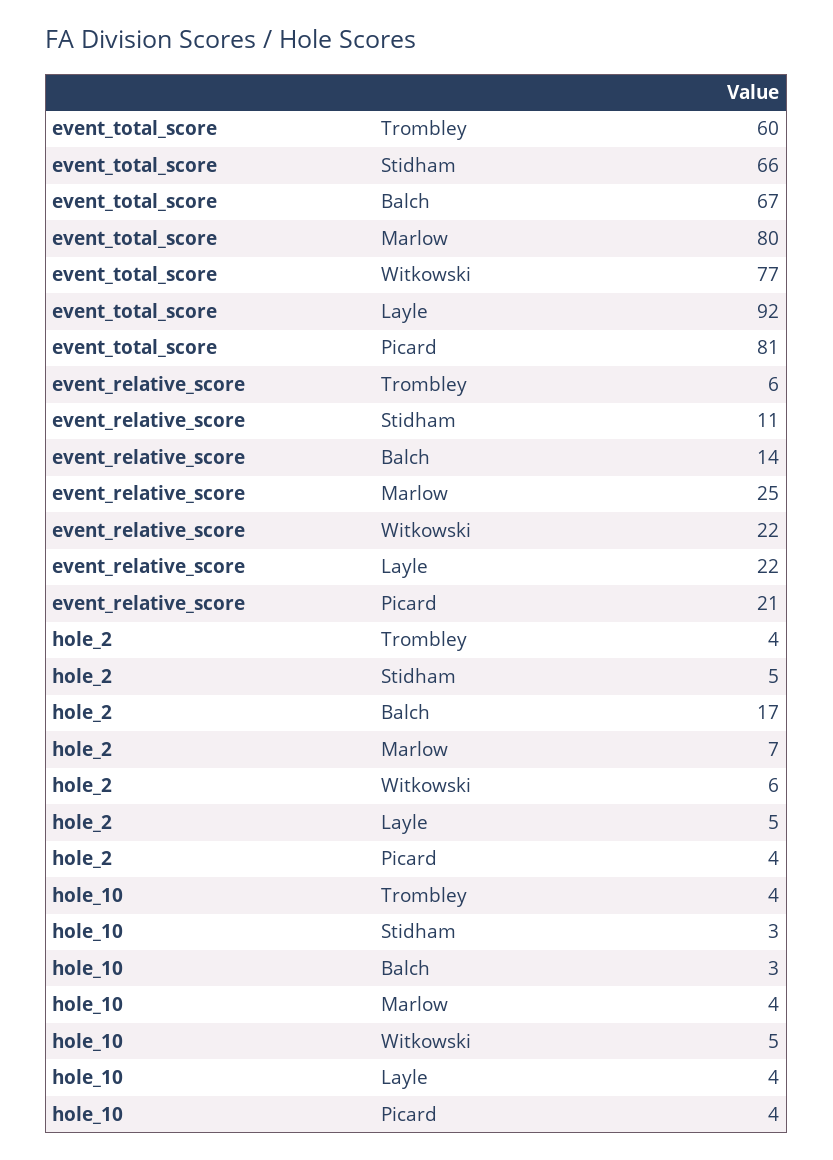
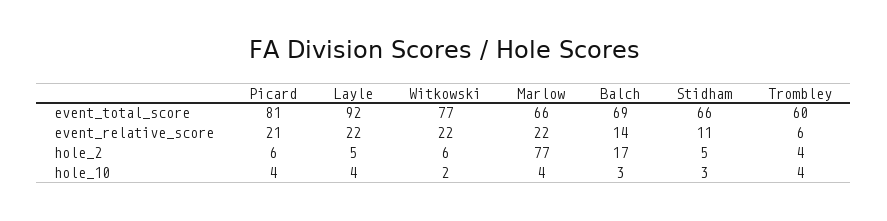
event_total_score, Balch: 67 -> 69
event_total_score, Marlow: 80 -> 66
event_relative_score, Marlow: 25 -> 22
hole_2, Marlow: 7 -> 77
hole_2, Picard: 4 -> 6
hole_10, Witkowski: 5 -> 2

